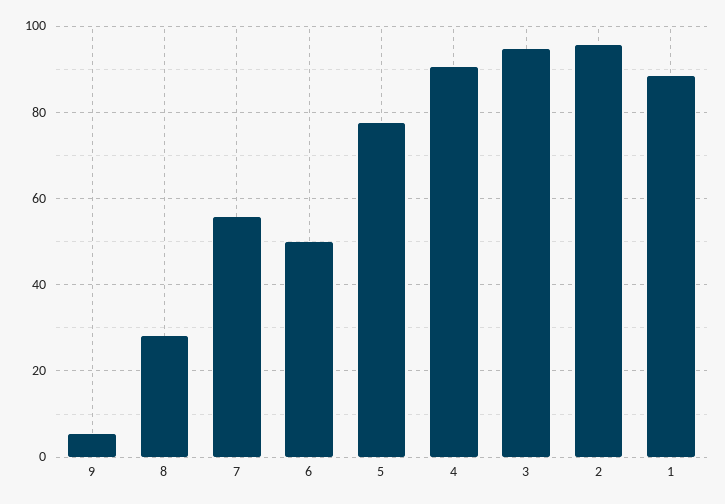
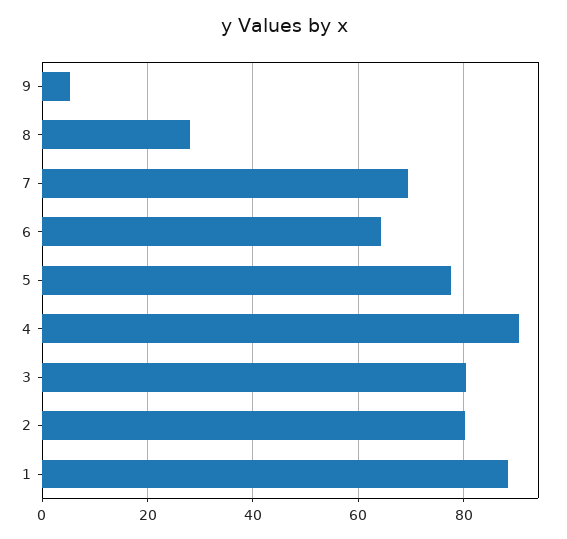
7: 56 -> 70
6: 50 -> 64
3: 94 -> 80
2: 96 -> 80

